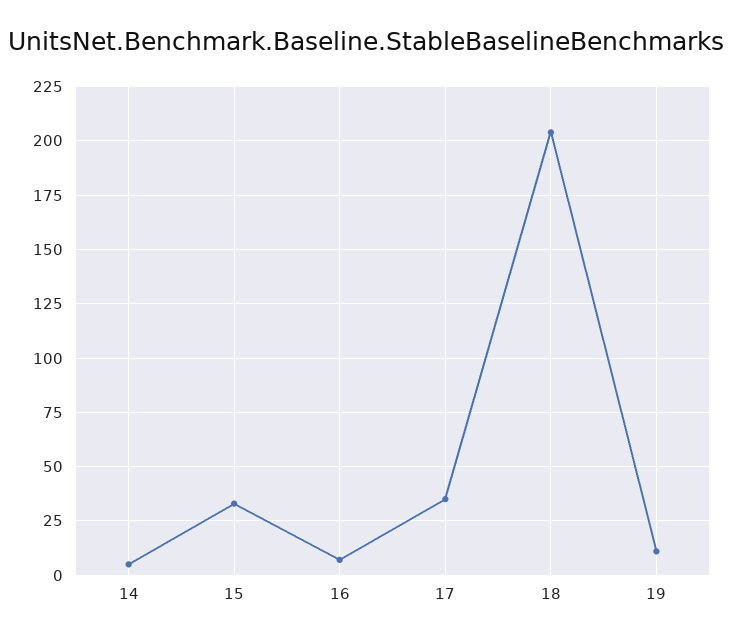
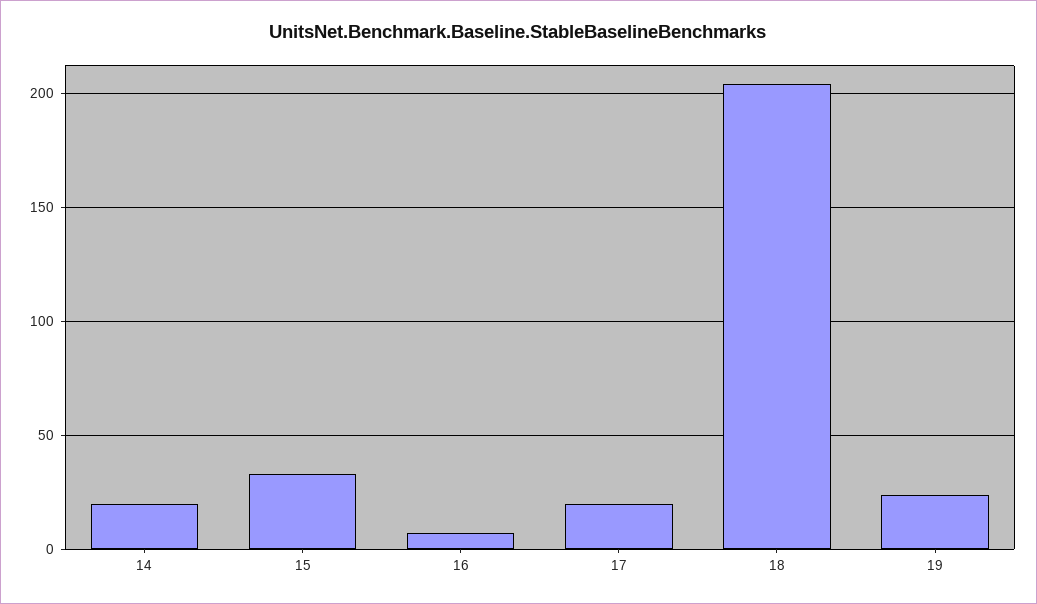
14: 5 -> 20
17: 35 -> 20
19: 10 -> 25

